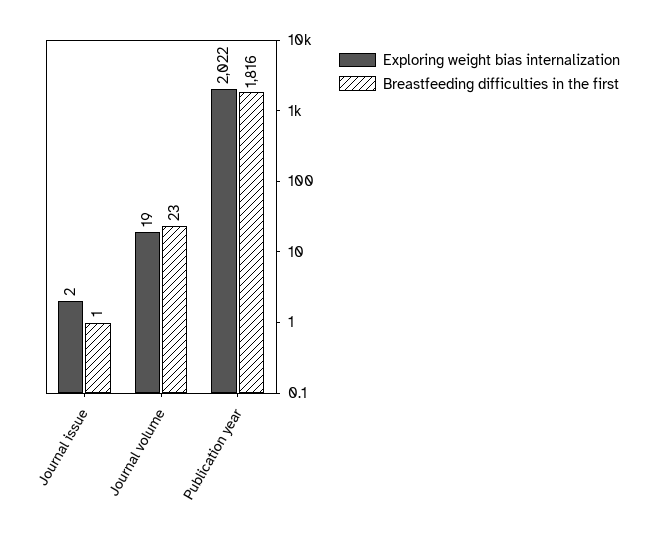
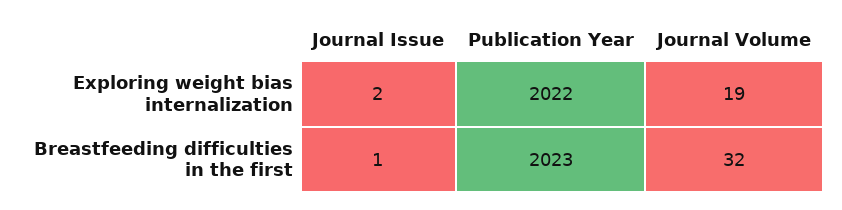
Breastfeeding difficulties in the first, Journal volume: 23 -> 32
Breastfeeding difficulties in the first, Publication year: 1816 -> 2023

